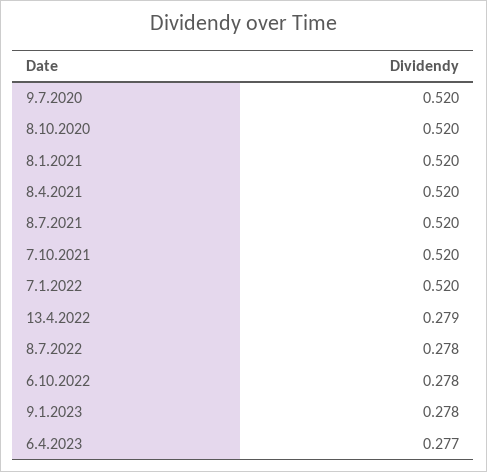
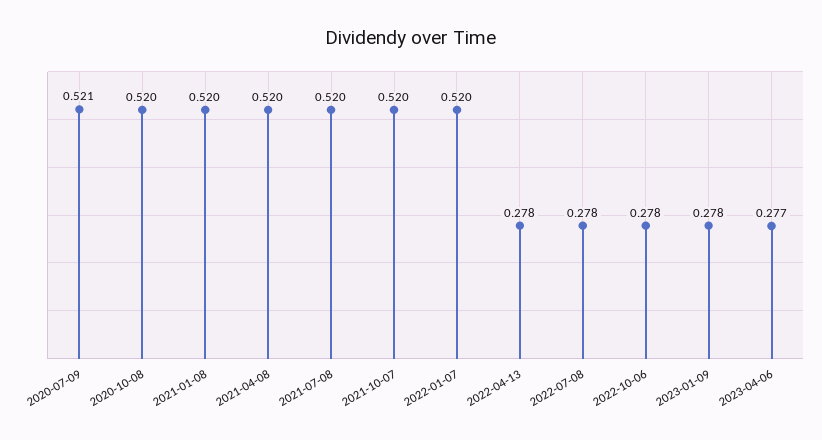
9.7.2020: 0.52 -> 0.521
13.4.2022: 0.279 -> 0.278

